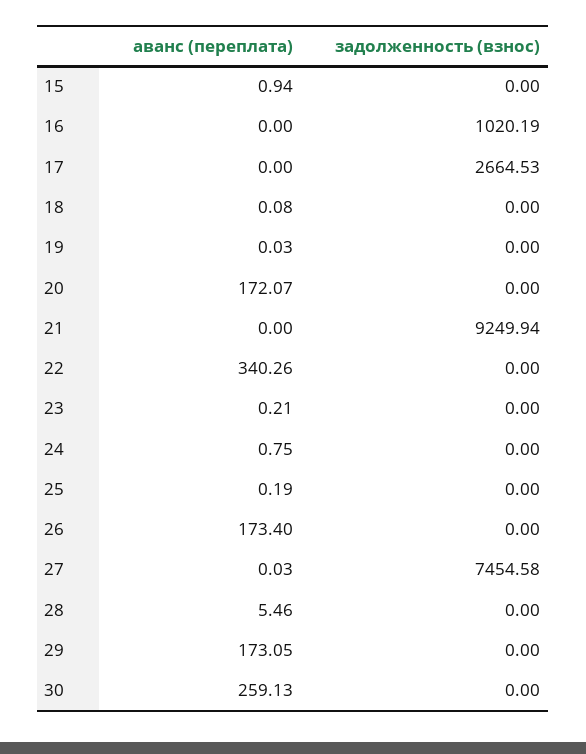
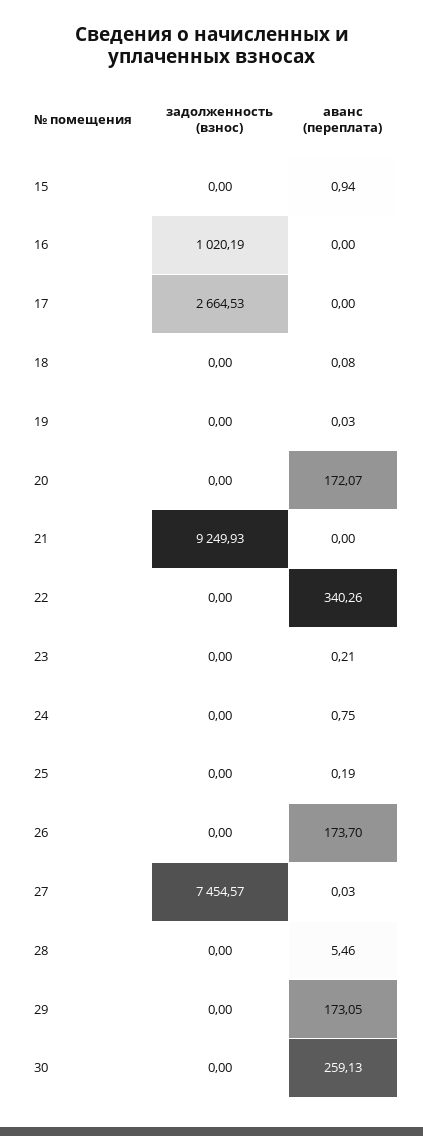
задолженность (взнос), 21: 9249.94 -> 9249.93
аванс (переплата), 26: 173.4 -> 173.7
задолженность (взнос), 27: 7454.58 -> 7454.57

